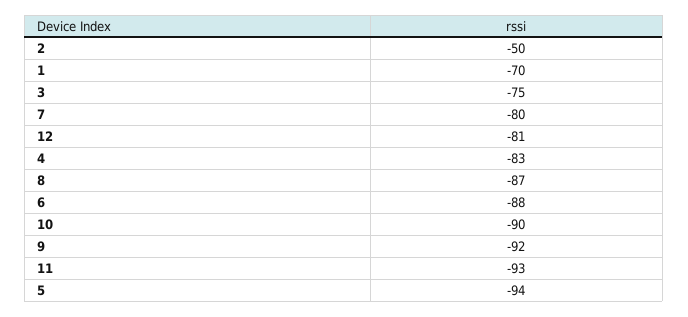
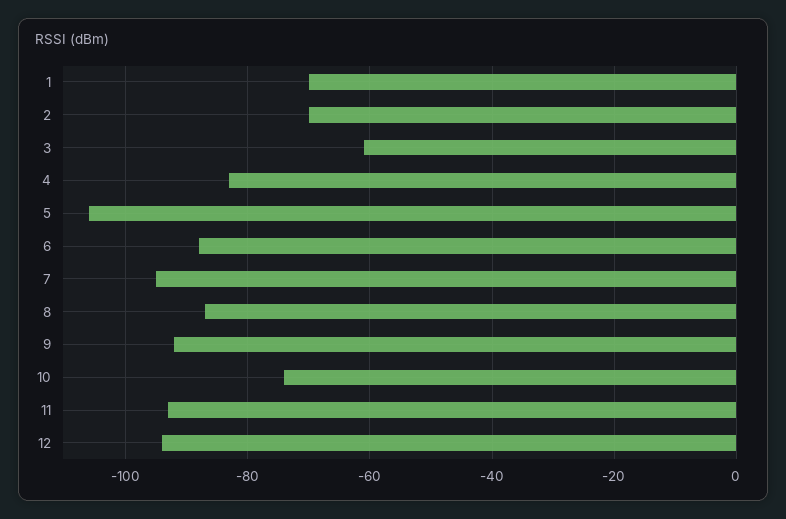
2: -50 -> -70
3: -75 -> -60
7: -80 -> -95
12: -81 -> -95
10: -90 -> -75
5: -94 -> -105

